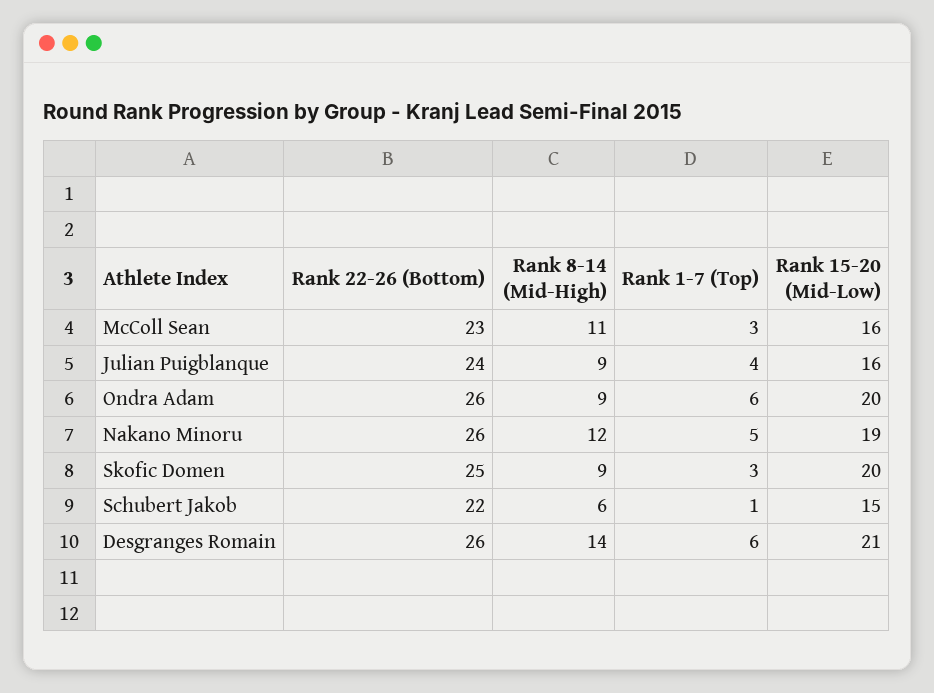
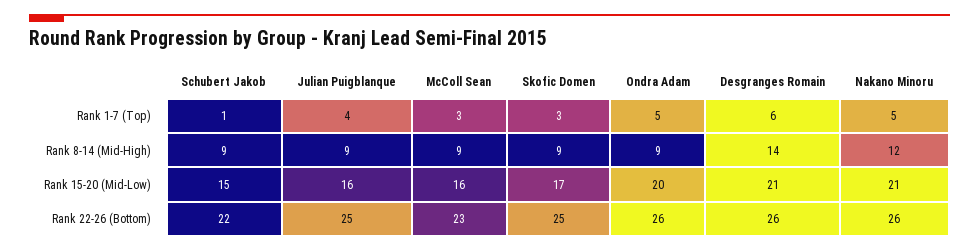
Rank 8-14 (Mid-High), McColl Sean: 11 -> 9
Rank 22-26 (Bottom), Julian Puigblanque: 24 -> 25
Rank 1-7 (Top), Ondra Adam: 6 -> 5
Rank 15-20 (Mid-Low), Nakano Minoru: 19 -> 21
Rank 15-20 (Mid-Low), Skofic Domen: 20 -> 17
Rank 8-14 (Mid-High), Schubert Jakob: 6 -> 9

